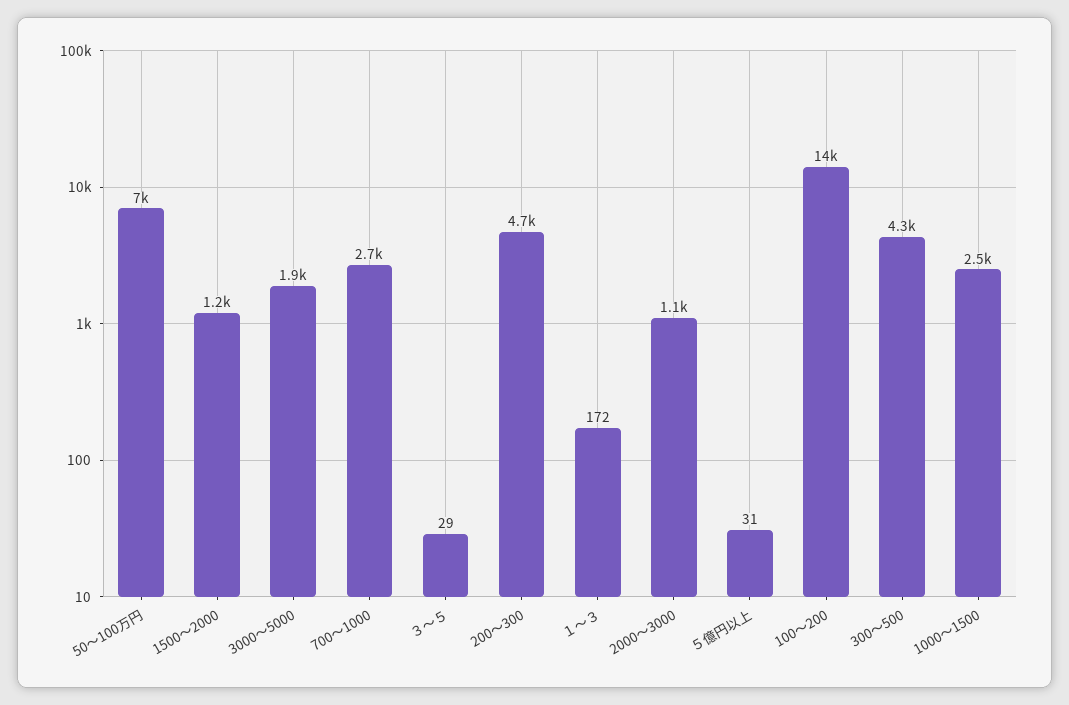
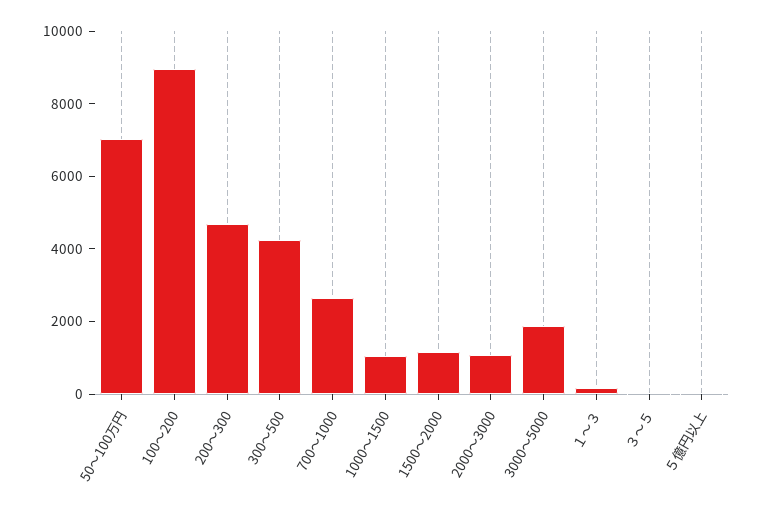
100～200: 14000 -> 9000
1000～1500: 2500 -> 1000

